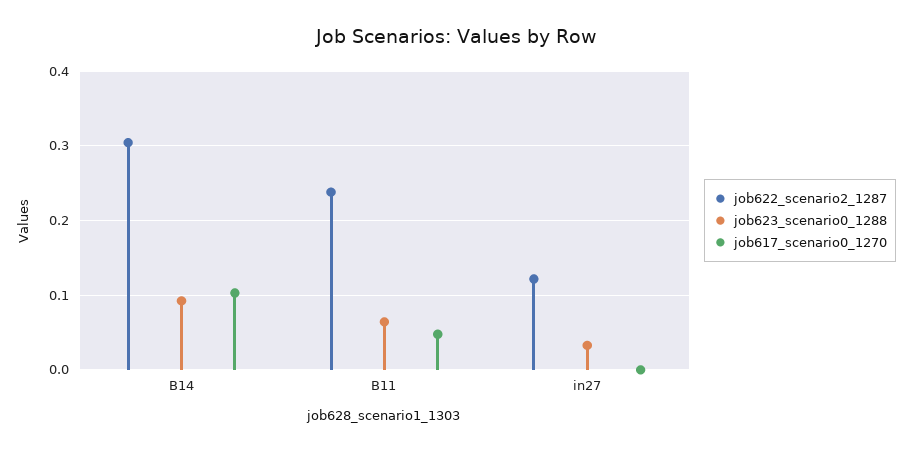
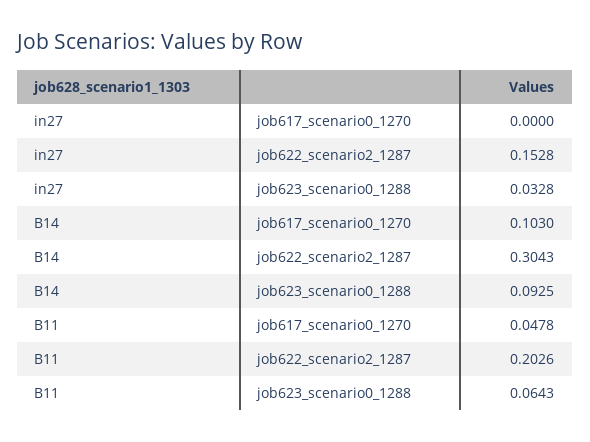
job622_scenario2_1287, B11: 0.24 -> 0.2026
job622_scenario2_1287, in27: 0.12 -> 0.1528

